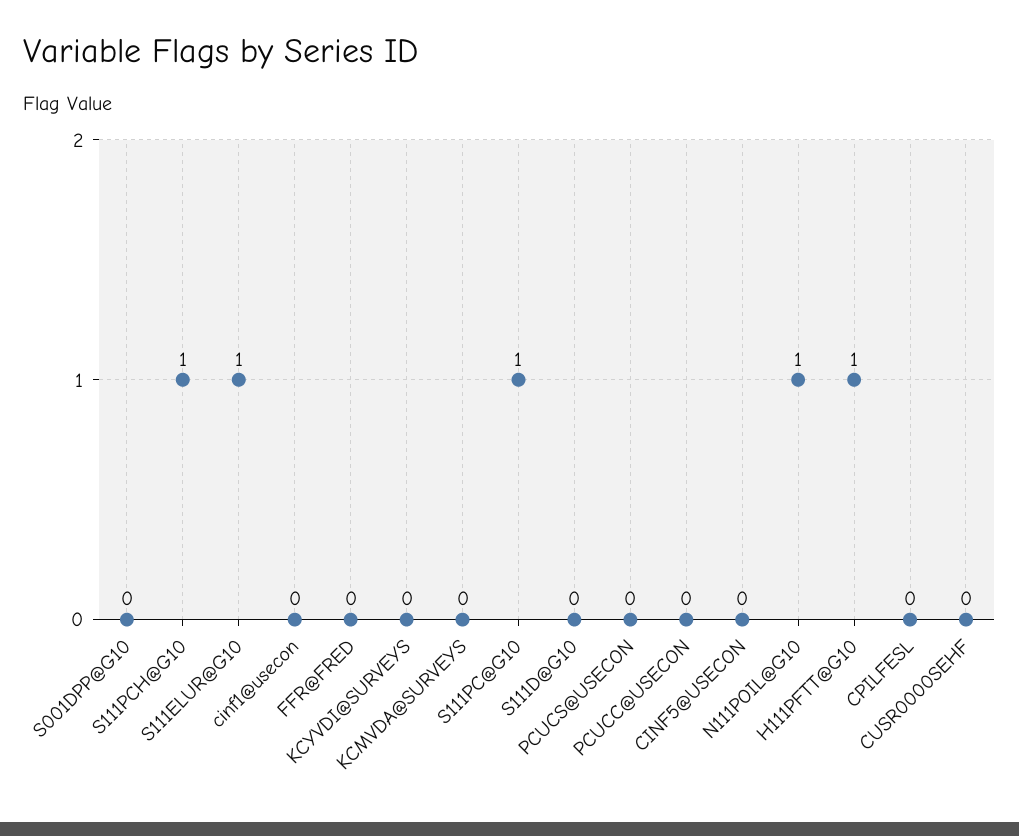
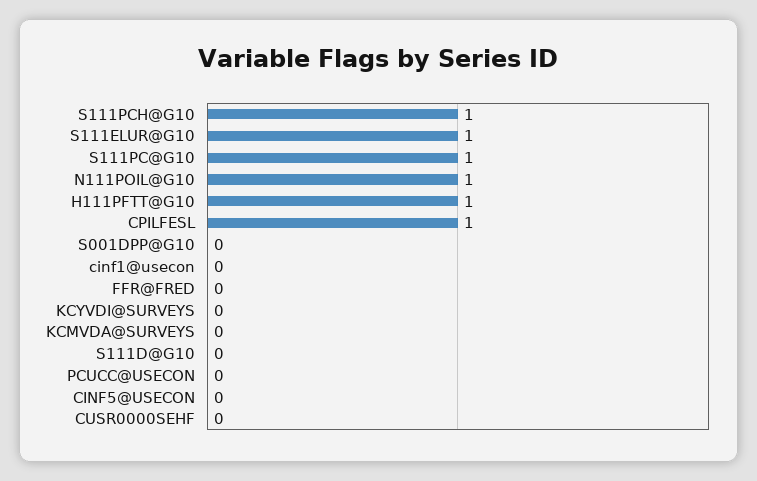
PCUCS@USECON: 0 -> none
CPILFESL: 0 -> 1

